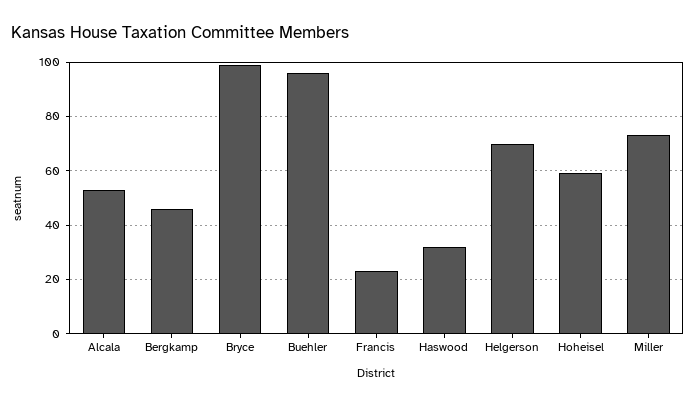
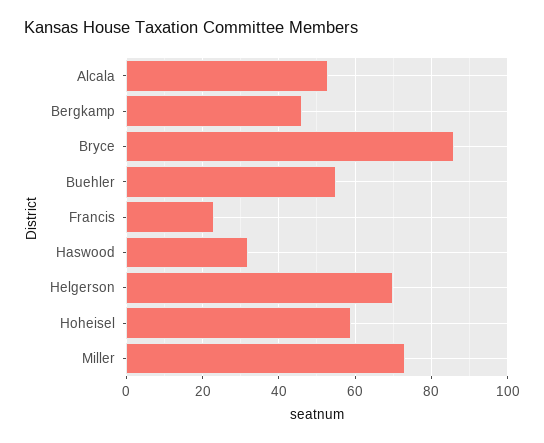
Bryce: 100 -> 85
Buehler: 95 -> 55

